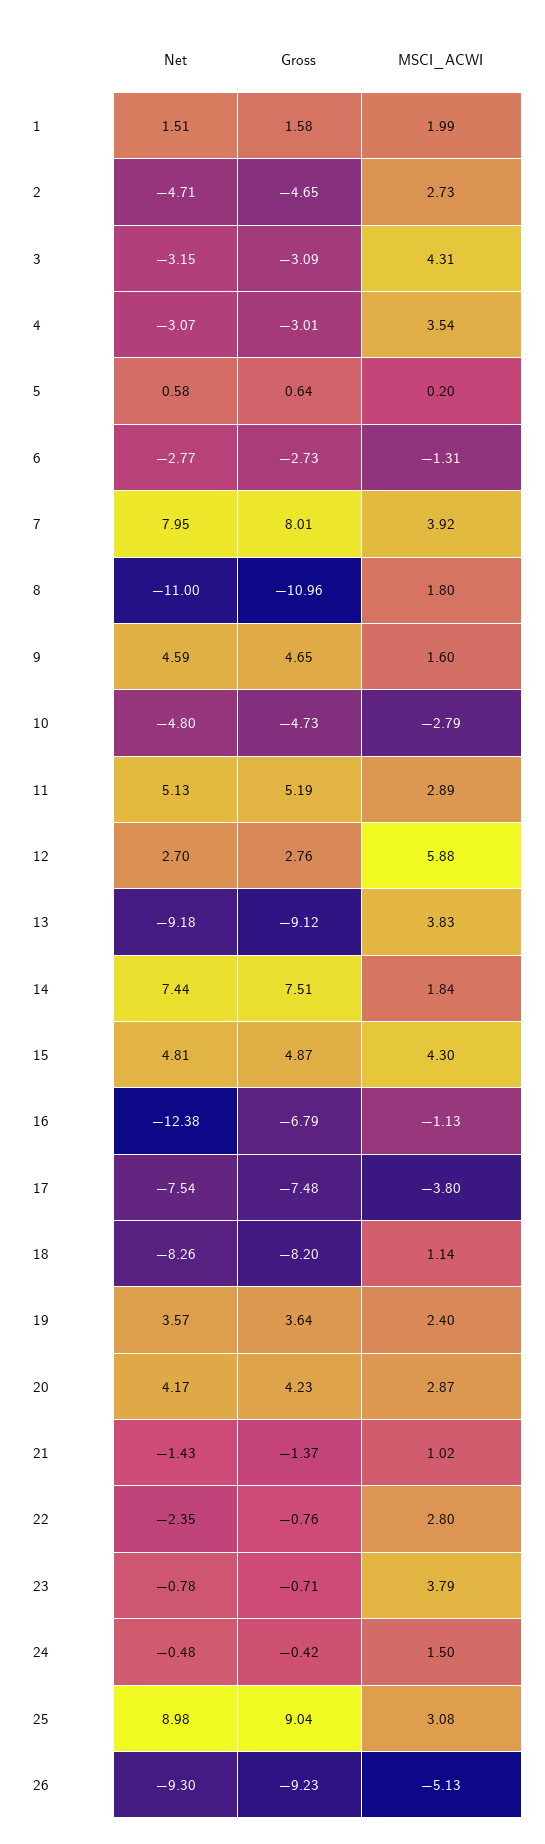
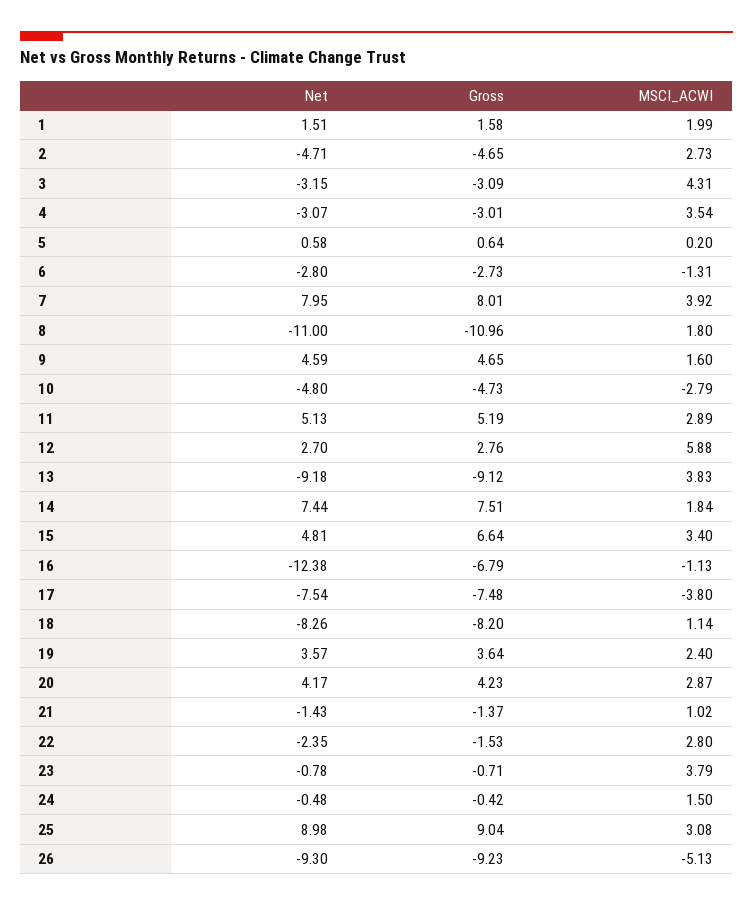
Net, 6: -2.77 -> -2.8
Gross, 15: 4.87 -> 6.64
MSCI_ACWI, 15: 4.3 -> 3.4
Gross, 22: -0.76 -> -1.53

